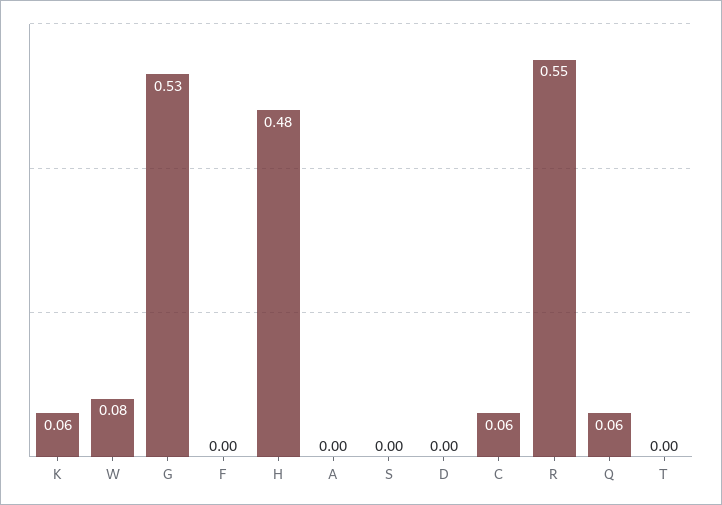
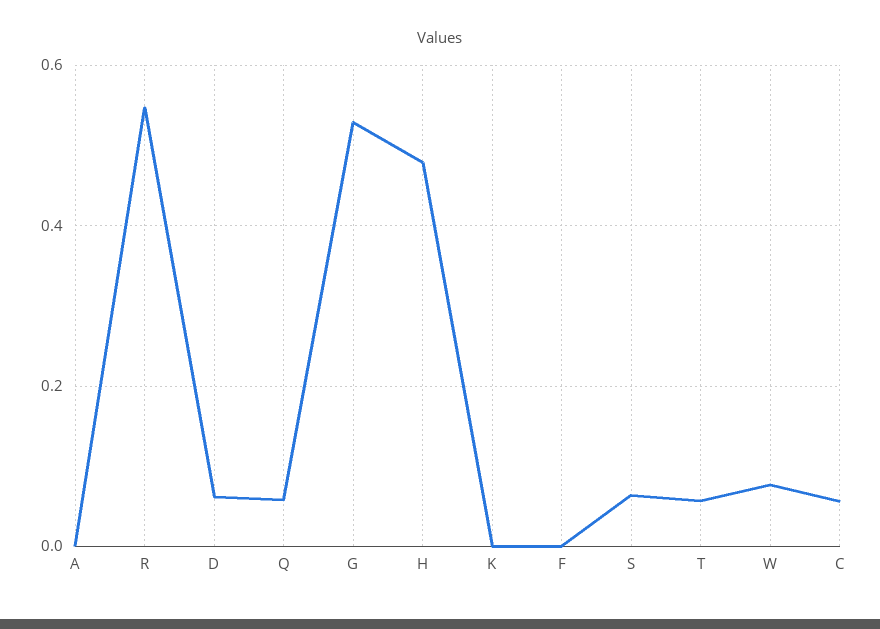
K: 0.06 -> 0
S: 0 -> 0.06
D: 0 -> 0.06
T: 0 -> 0.06

